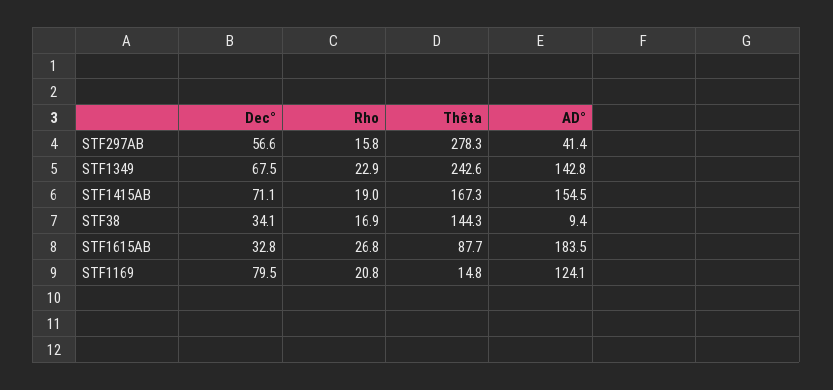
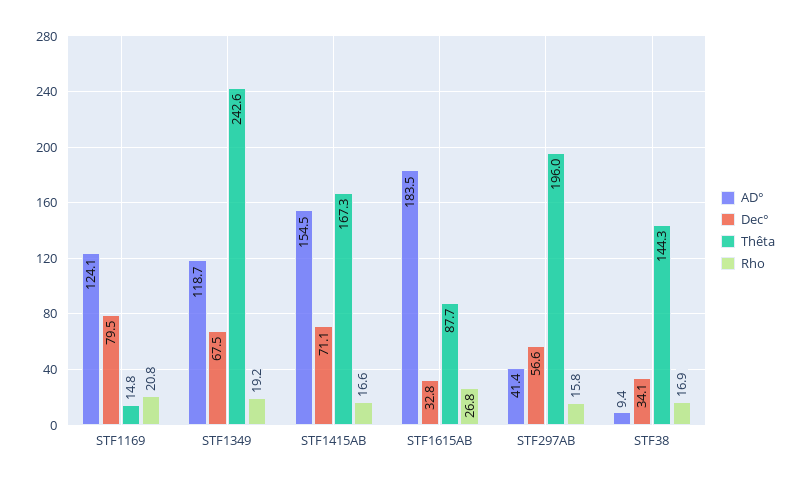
Thêta, STF297AB: 278.3 -> 196
Rho, STF1349: 22.9 -> 19.2
AD°, STF1349: 142.8 -> 118.7
Rho, STF1415AB: 19 -> 16.6

